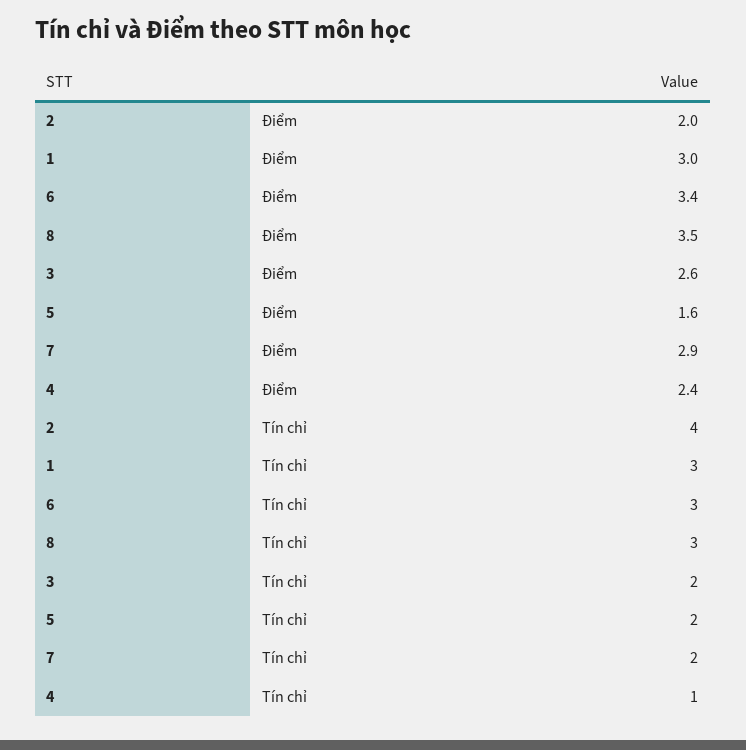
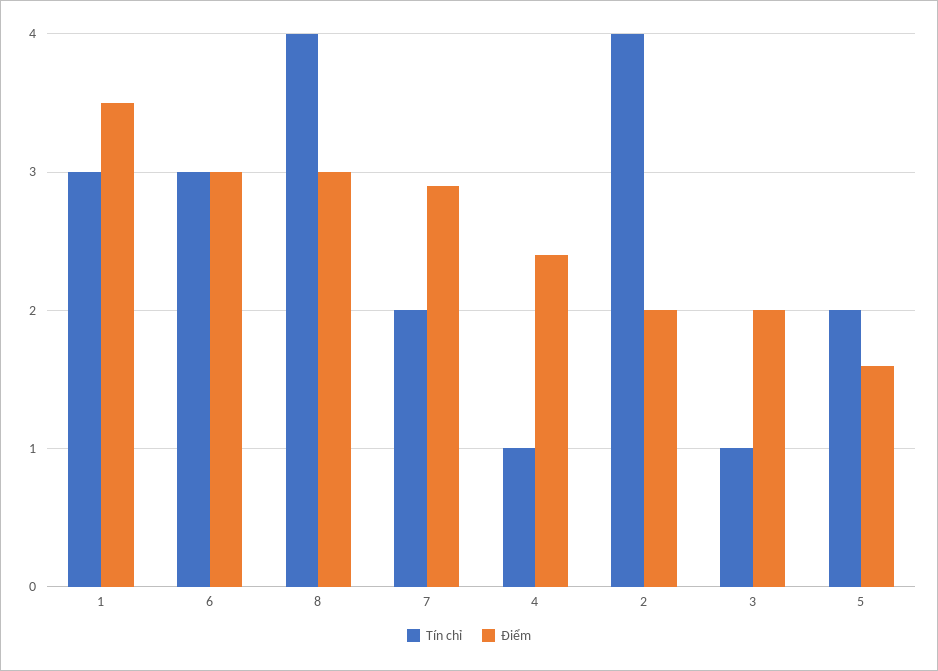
Điểm, 1: 3 -> 3.5
Điểm, 6: 3.4 -> 3
Điểm, 8: 3.5 -> 3
Điểm, 3: 2.6 -> 2
Tín chỉ, 8: 3 -> 4
Tín chỉ, 3: 2 -> 1

